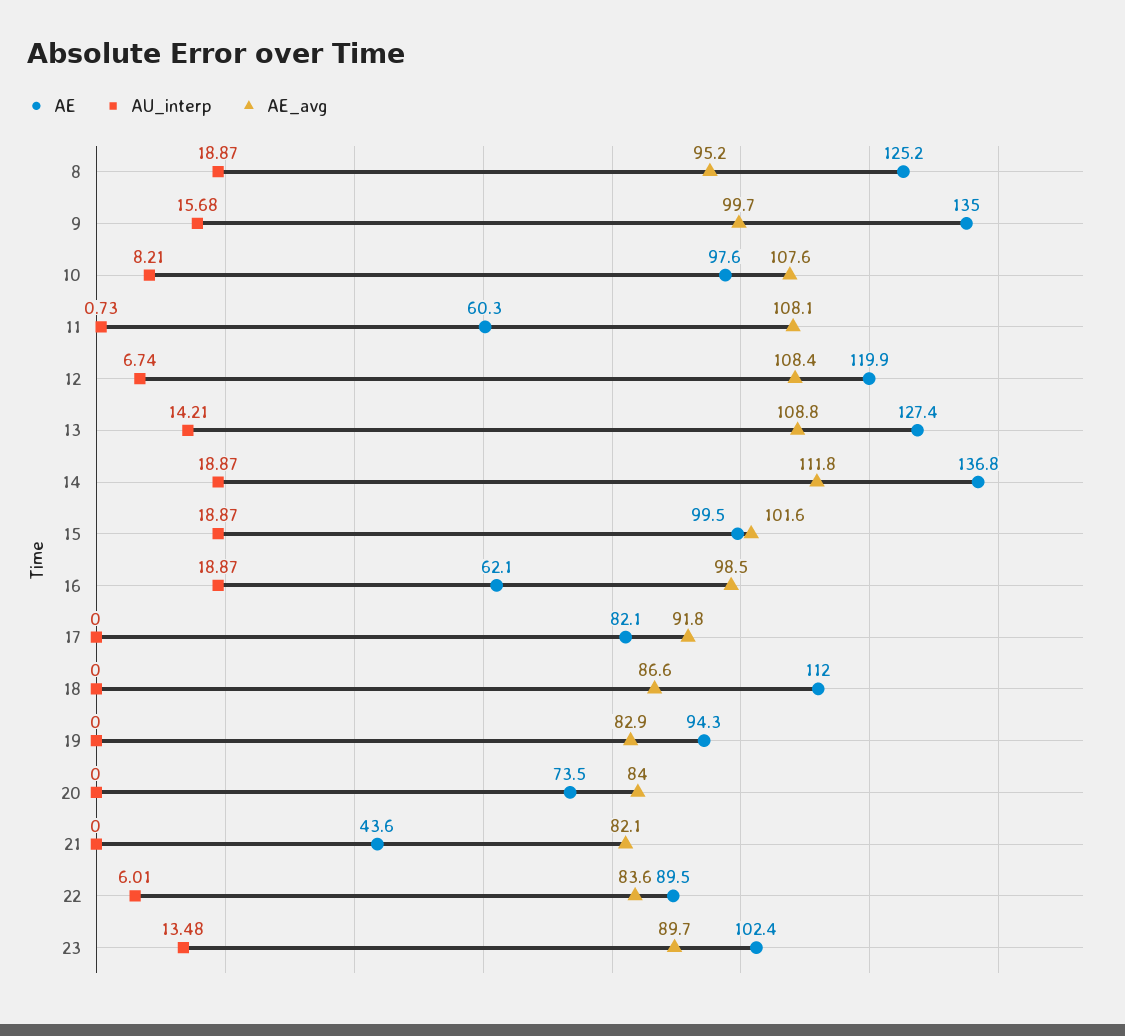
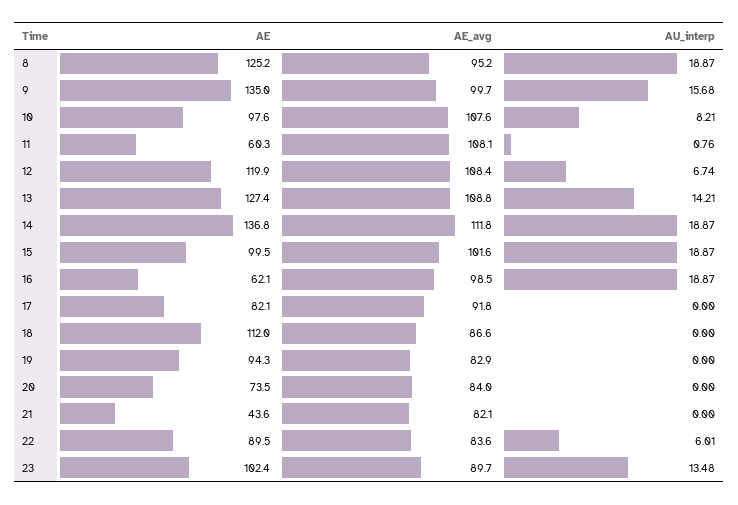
AU_interp, 11: 0.73 -> 0.76

